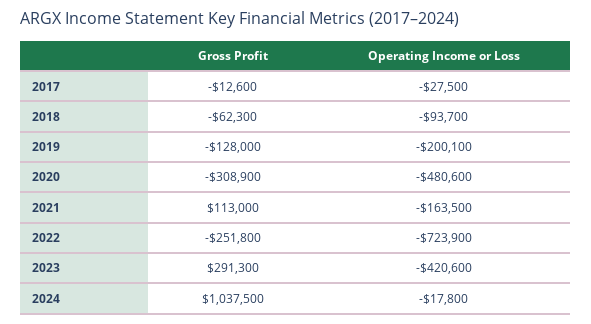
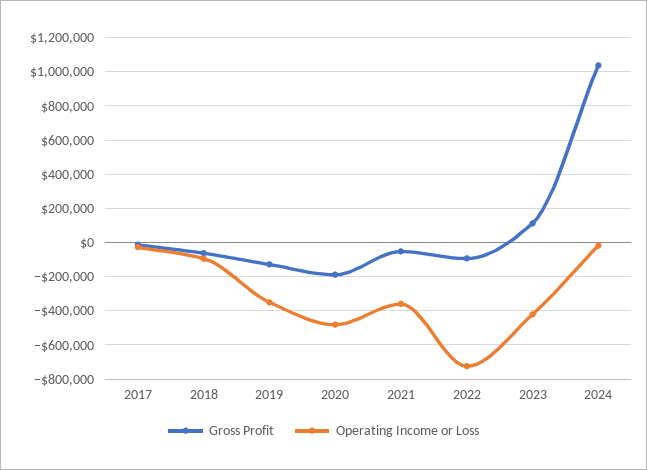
Operating Income or Loss, 2019: -200100 -> -350000
Gross Profit, 2020: -308900 -> -200000
Gross Profit, 2021: 113000 -> -50000
Operating Income or Loss, 2021: -163500 -> -350000
Gross Profit, 2022: -251800 -> -100000
Gross Profit, 2023: 291300 -> 100000

